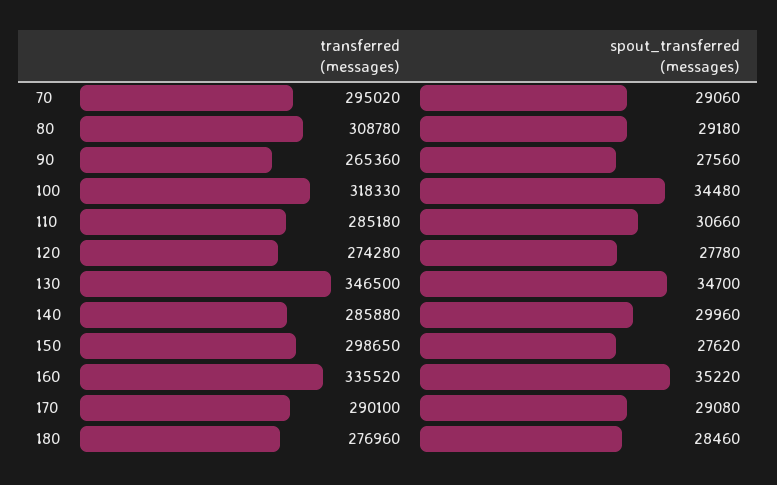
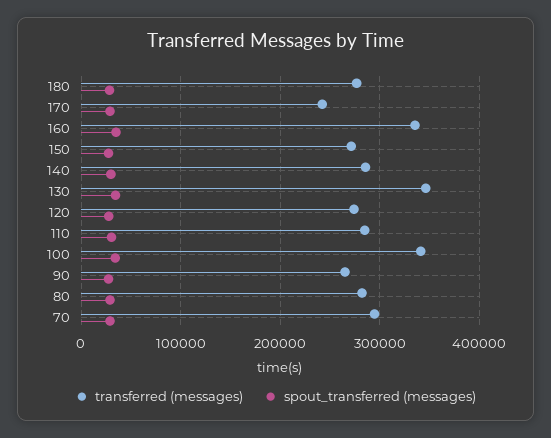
transferred (messages), 80: 308780 -> 280000
transferred (messages), 100: 318330 -> 340000
transferred (messages), 150: 298650 -> 270000
transferred (messages), 170: 290100 -> 240000

